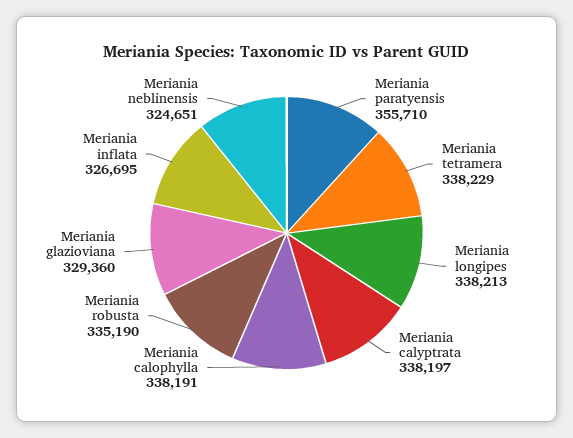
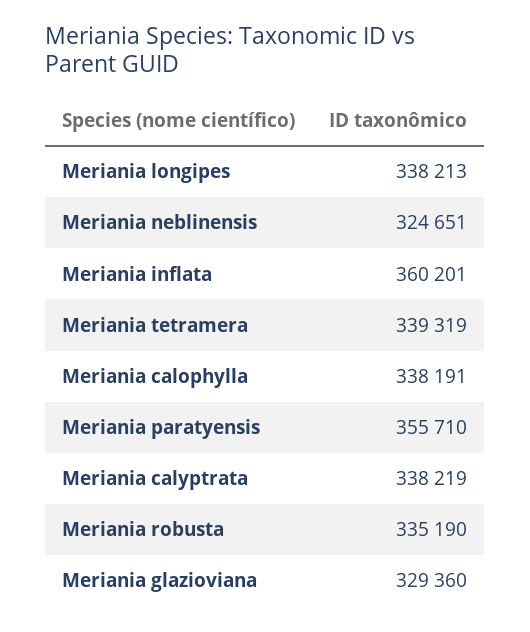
Meriania tetramera: 338229 -> 339319
Meriania calyptrata: 338197 -> 338219
Meriania inflata: 326695 -> 360201

